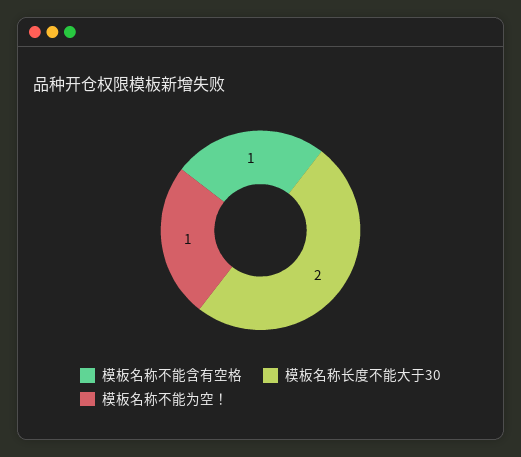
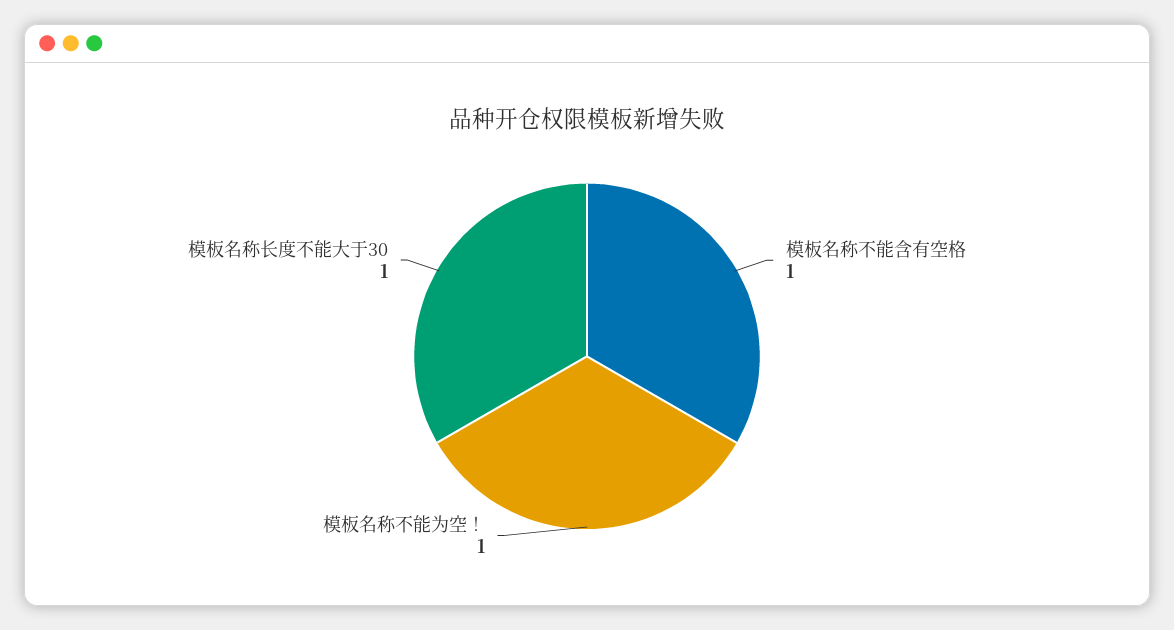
模板名称长度不能大于30: 2 -> 1

